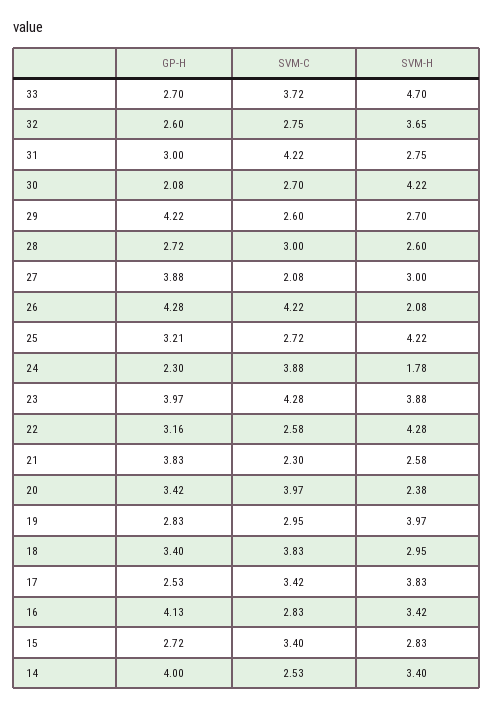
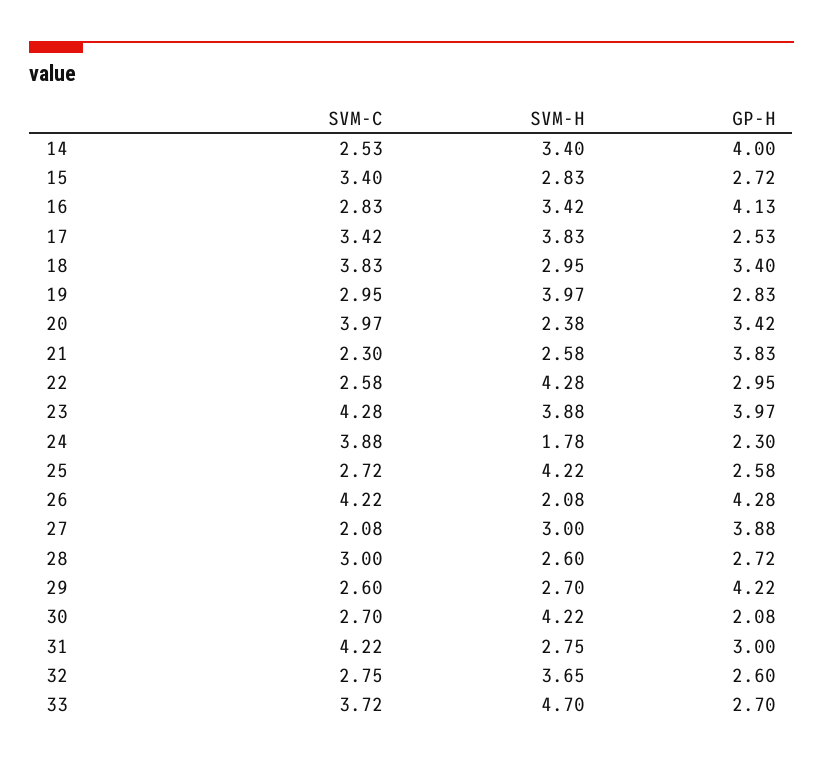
GP-H, 25: 3.21 -> 2.58
GP-H, 22: 3.16 -> 2.95

